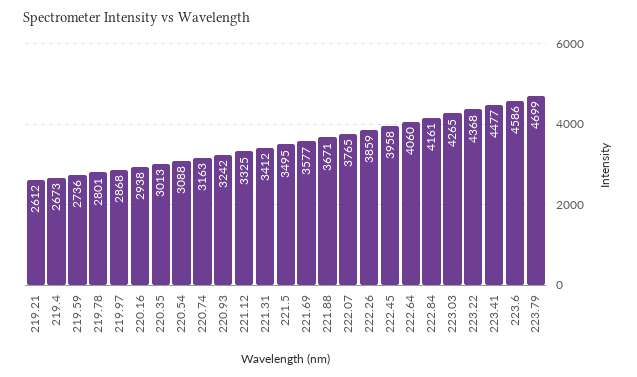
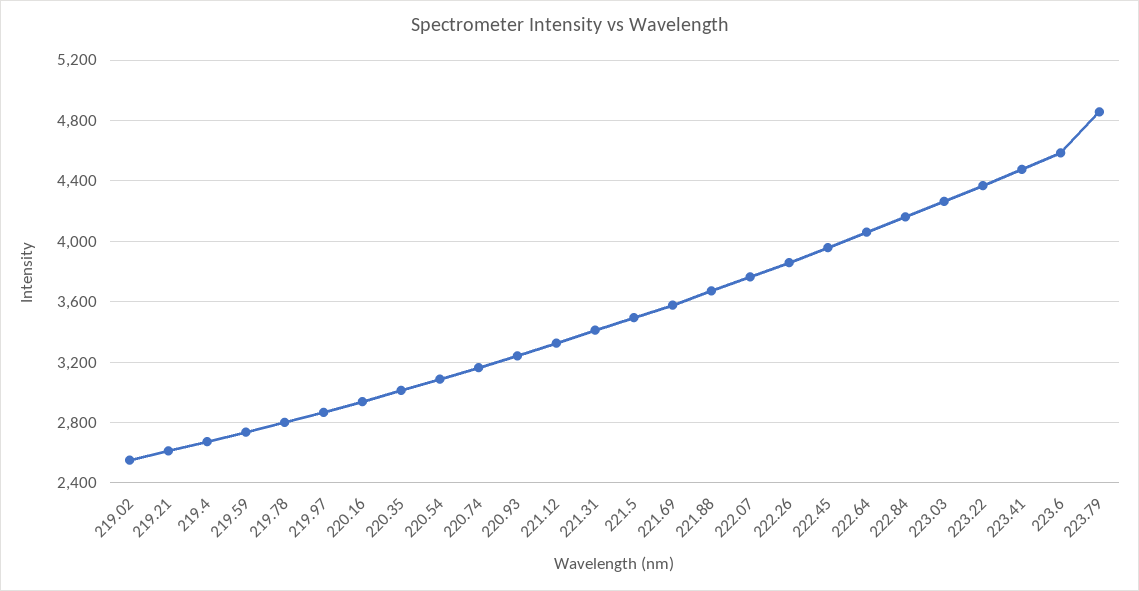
223.79: 4699 -> 4850
219.02: none -> 2550

